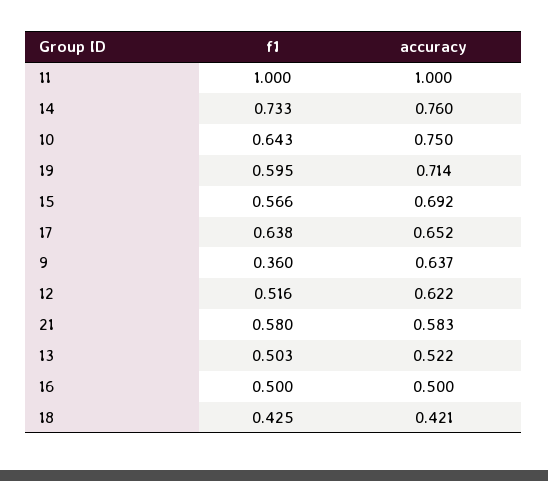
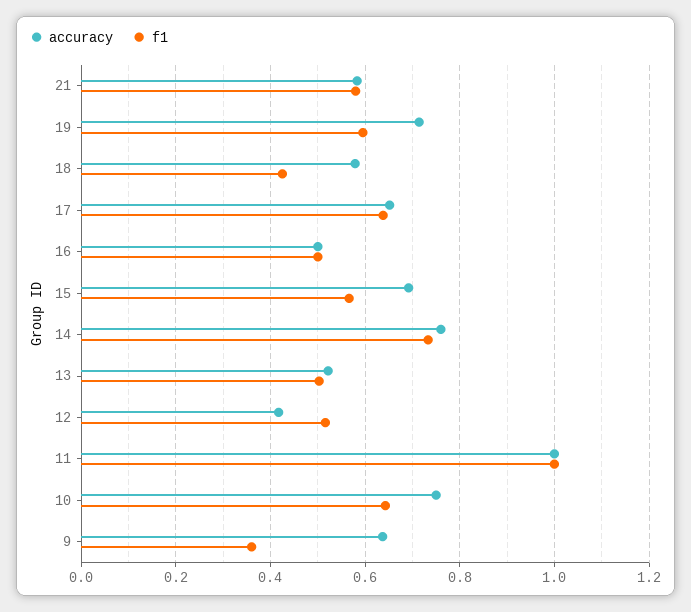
accuracy, 12: 0.622 -> 0.42
accuracy, 18: 0.421 -> 0.58

